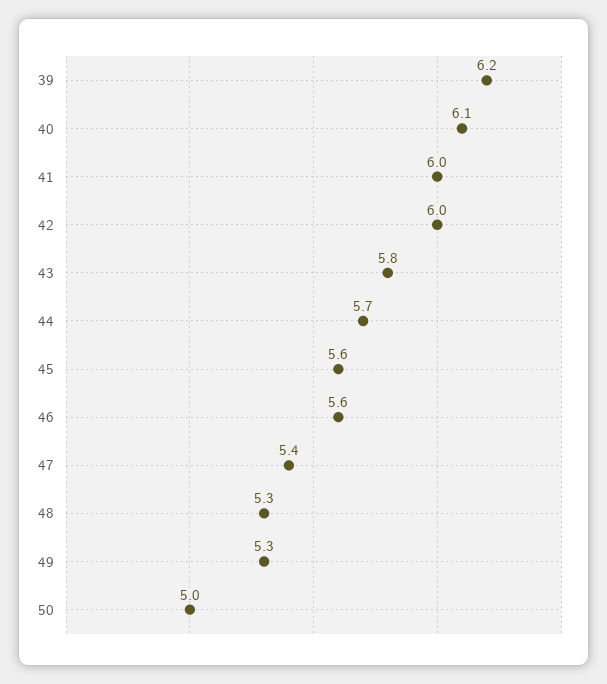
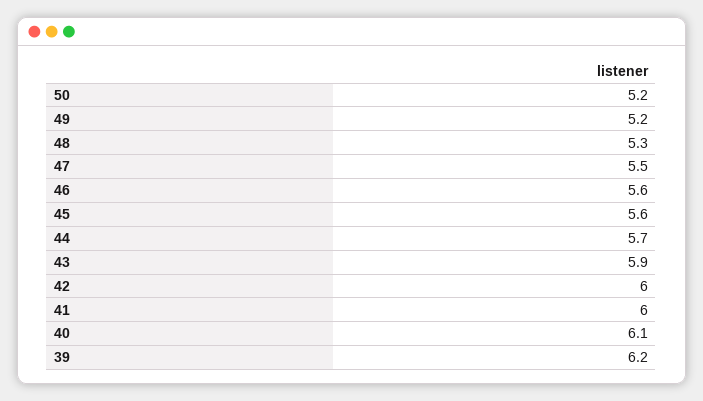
43: 5.8 -> 5.9
47: 5.4 -> 5.5
49: 5.3 -> 5.2
50: 5 -> 5.2

